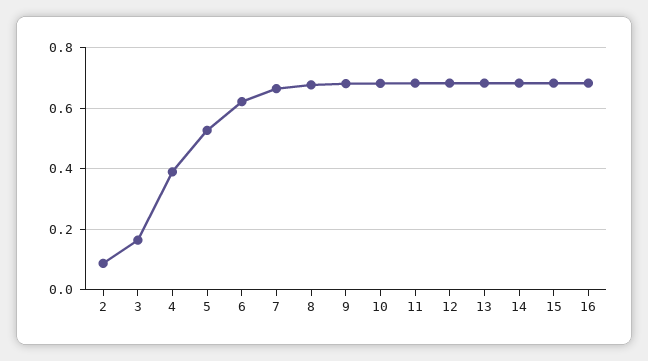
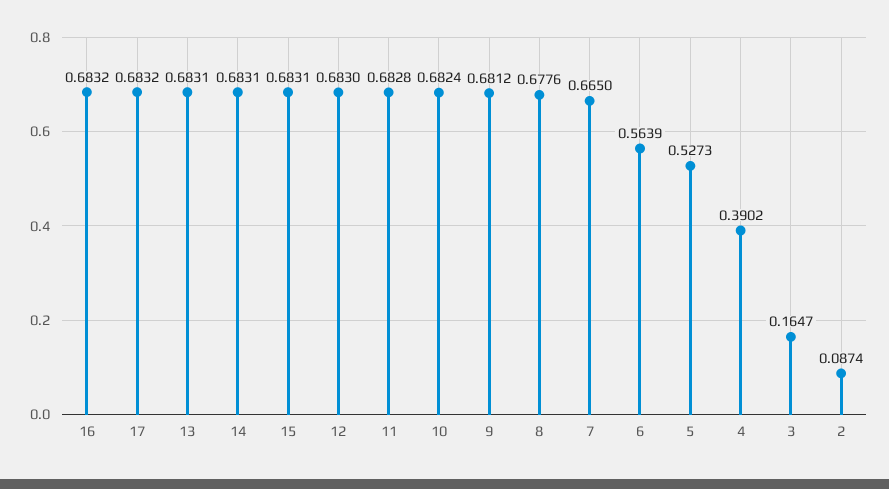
6: 0.62 -> 0.5639
17: none -> 0.6832

